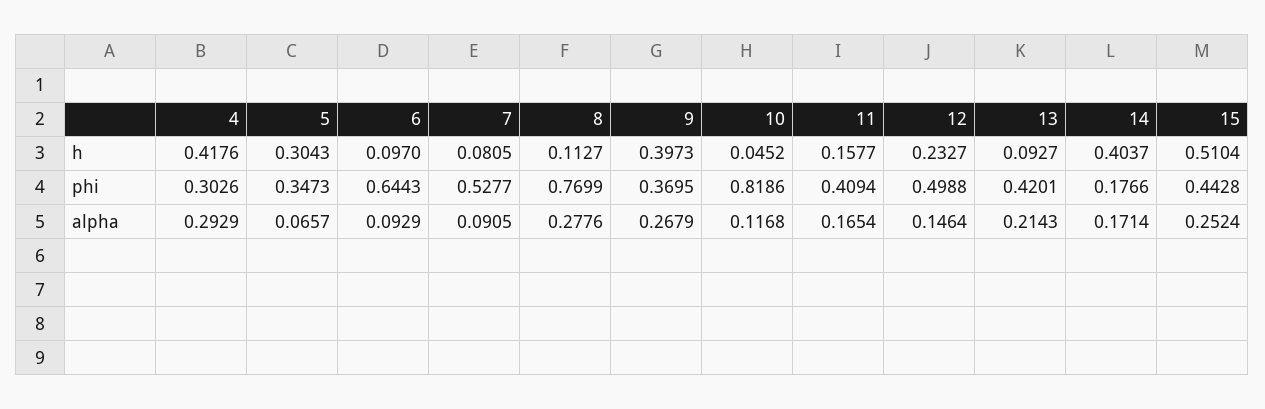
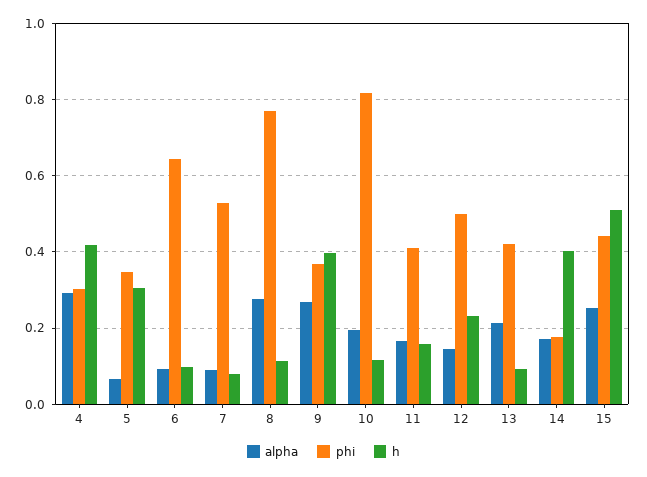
h, 10: 0.0452 -> 0.12
alpha, 10: 0.1168 -> 0.2

